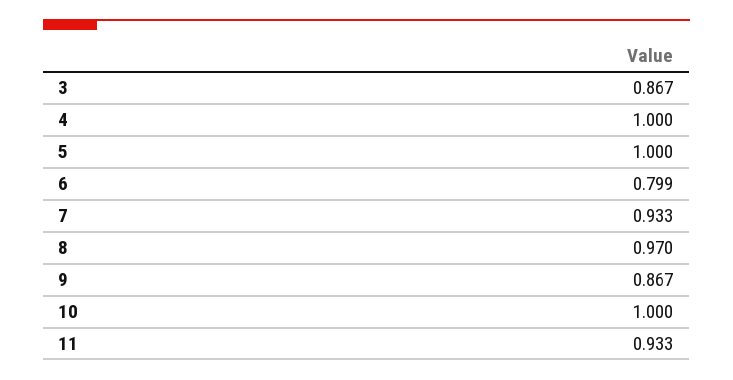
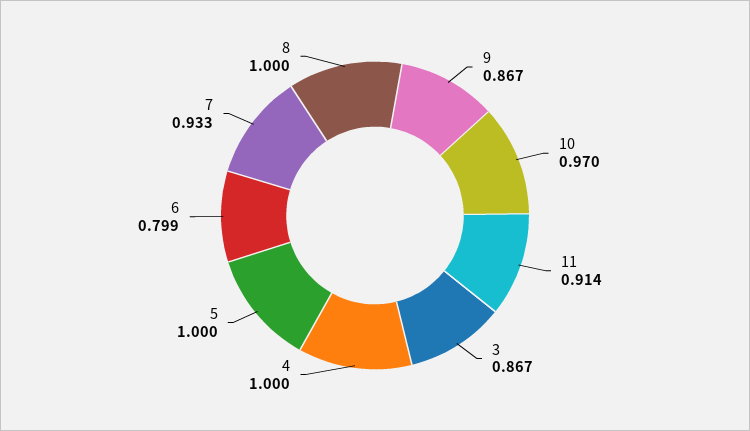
8: 0.97 -> 1
10: 1 -> 0.97
11: 0.933 -> 0.914

